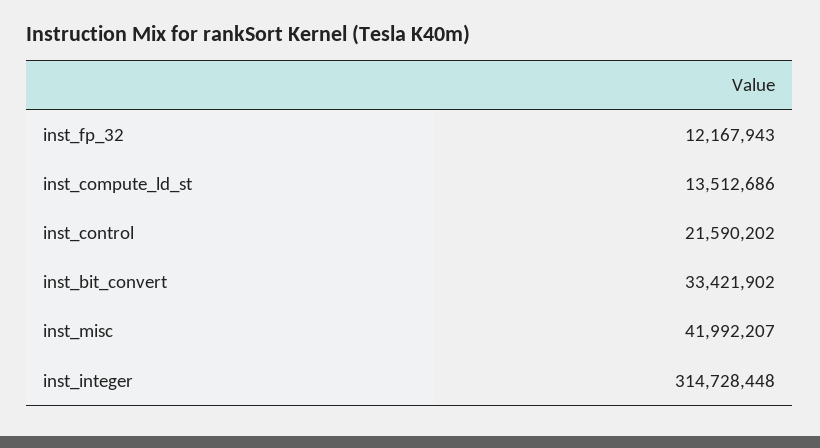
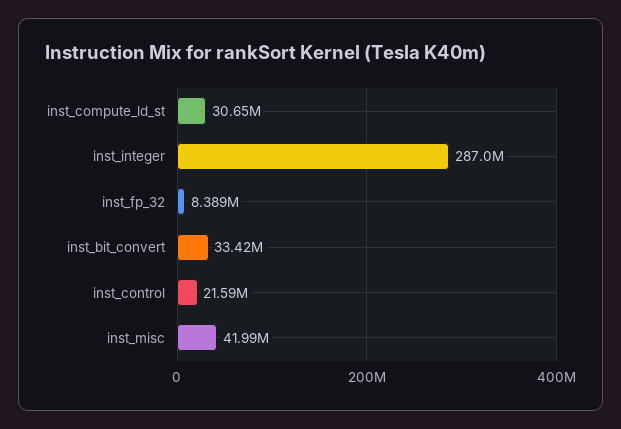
inst_fp_32: 12167943 -> 8389000
inst_compute_ld_st: 13512686 -> 30650000
inst_integer: 314728448 -> 287000000

